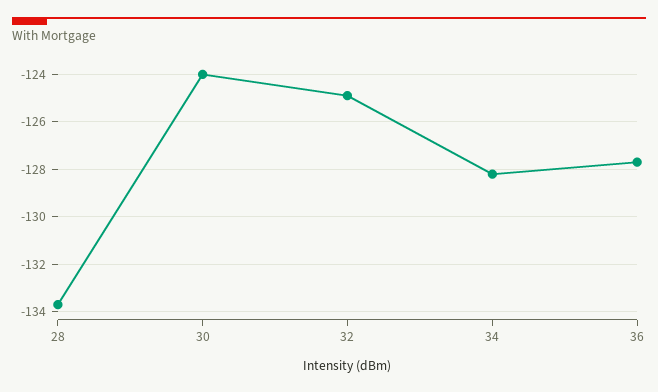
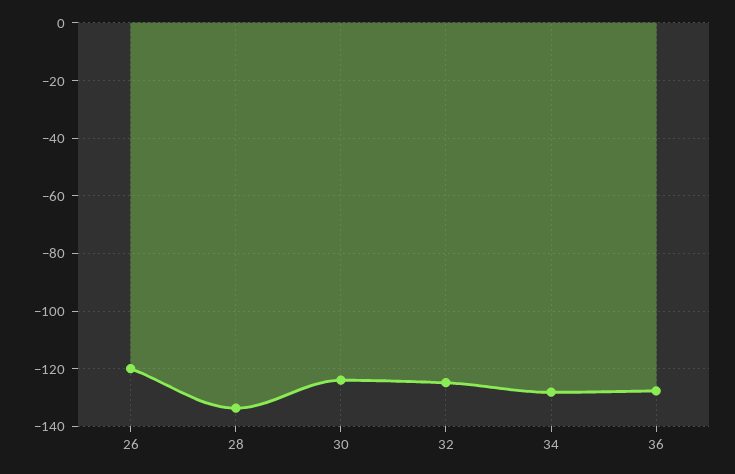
26: none -> -120

